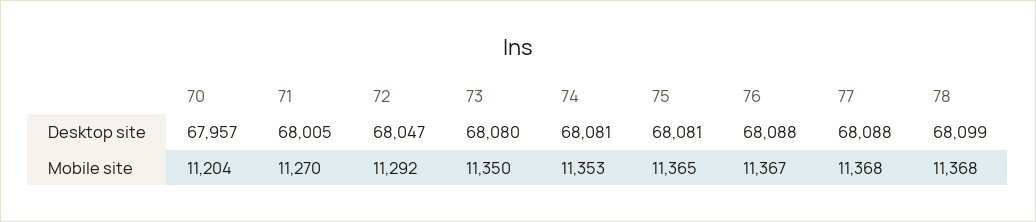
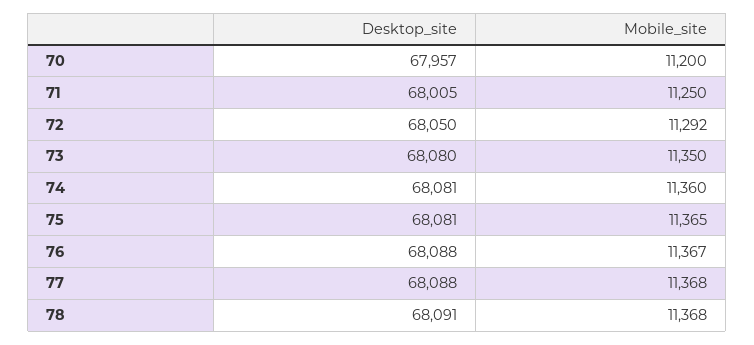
72, Desktop site: 68047 -> 68050
78, Desktop site: 68099 -> 68091
70, Mobile site: 11204 -> 11200
71, Mobile site: 11270 -> 11250
74, Mobile site: 11353 -> 11360

